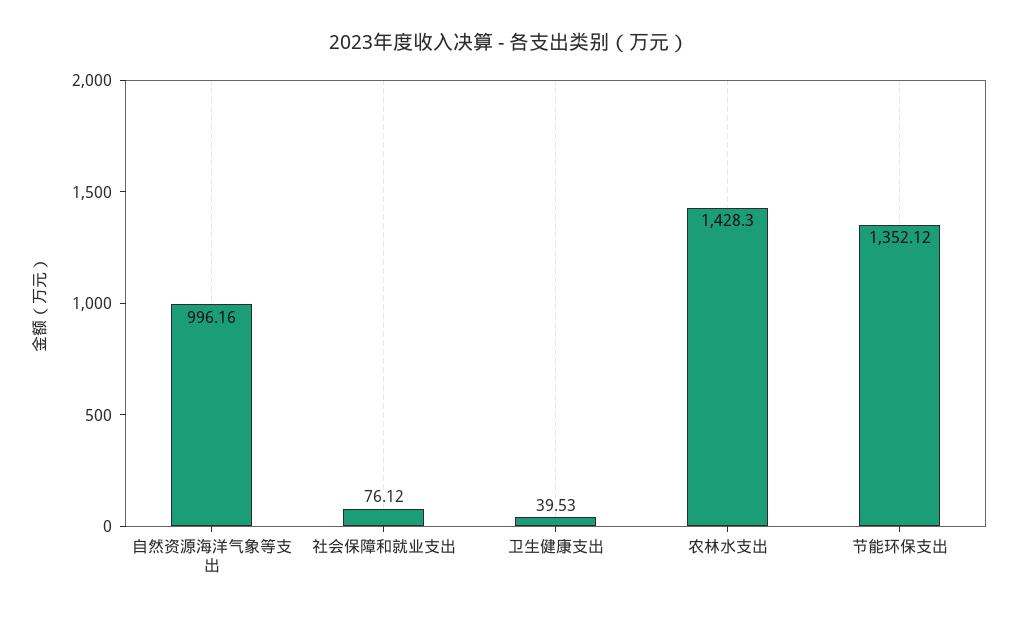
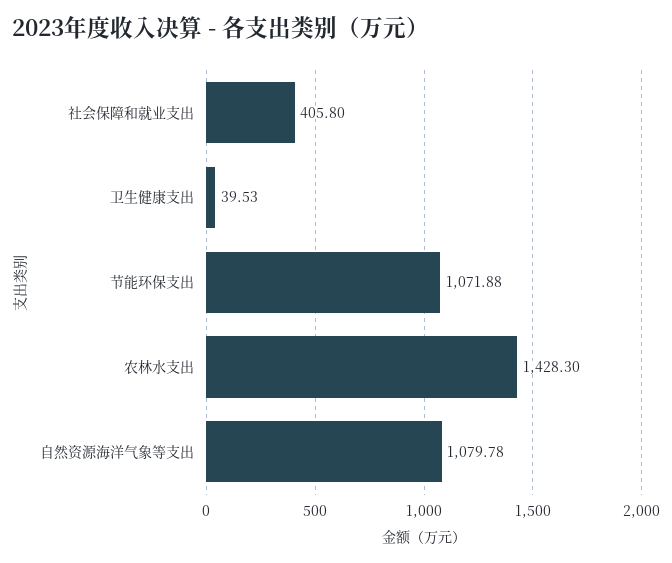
自然资源海洋气象等支出: 996.16 -> 1079.78
社会保障和就业支出: 76.12 -> 405.8
节能环保支出: 1352.12 -> 1071.88

